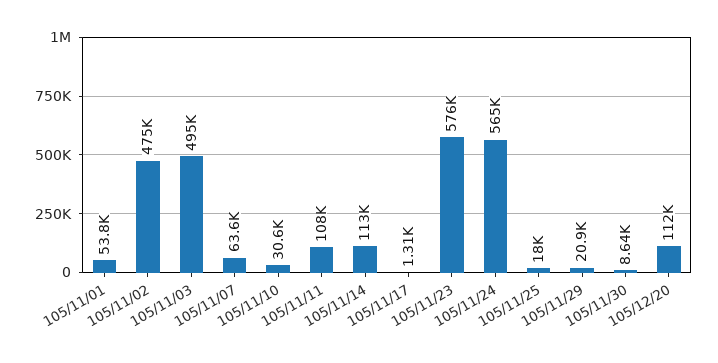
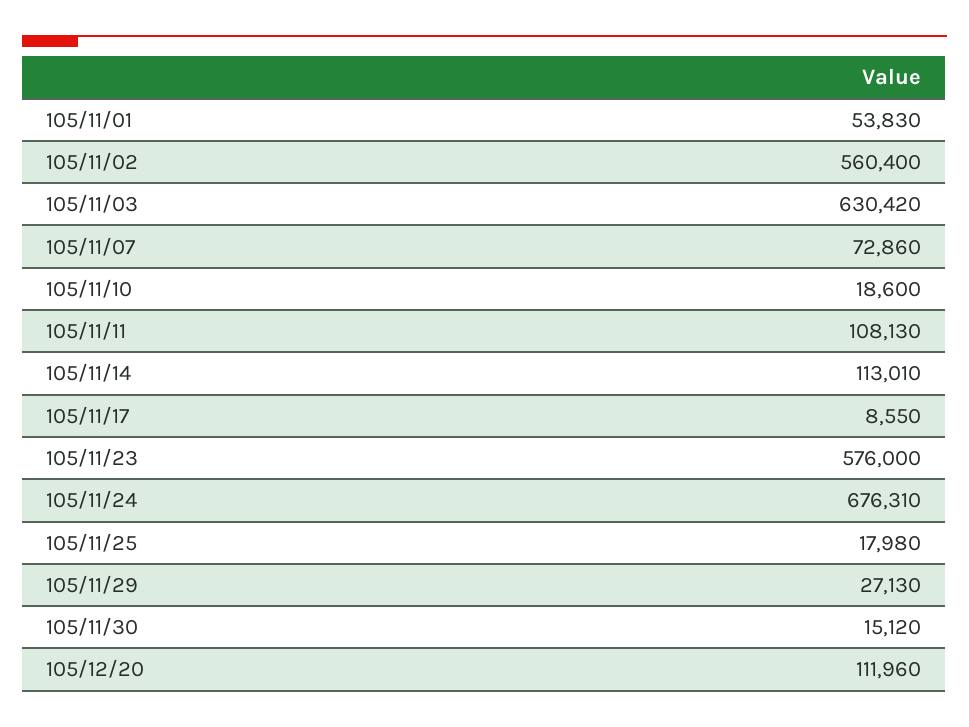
105/11/02: 475000 -> 560400
105/11/03: 495000 -> 630420
105/11/07: 63600 -> 72860
105/11/10: 30600 -> 18600
105/11/17: 1310 -> 8550
105/11/24: 565000 -> 676310
105/11/29: 20900 -> 27130
105/11/30: 8640 -> 15120

